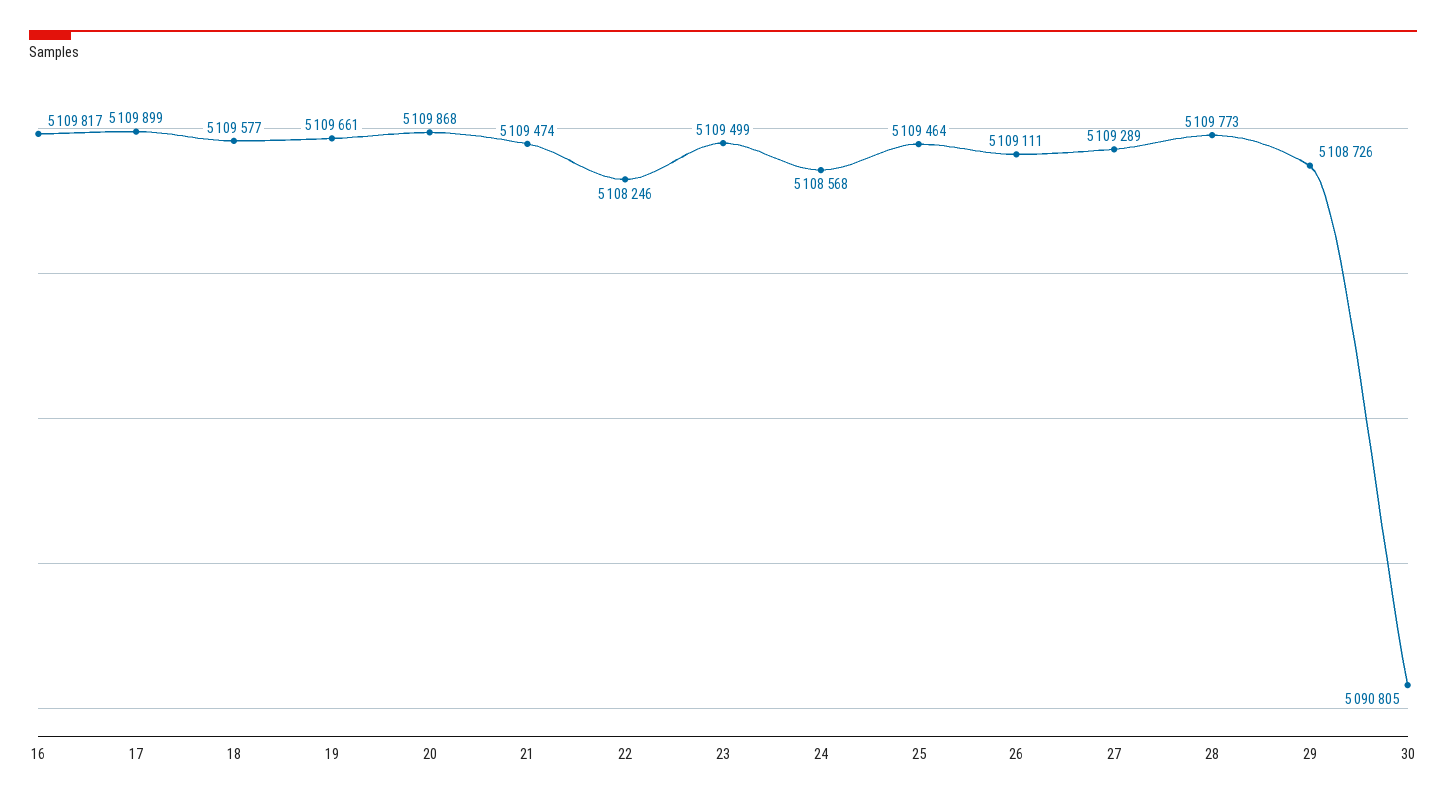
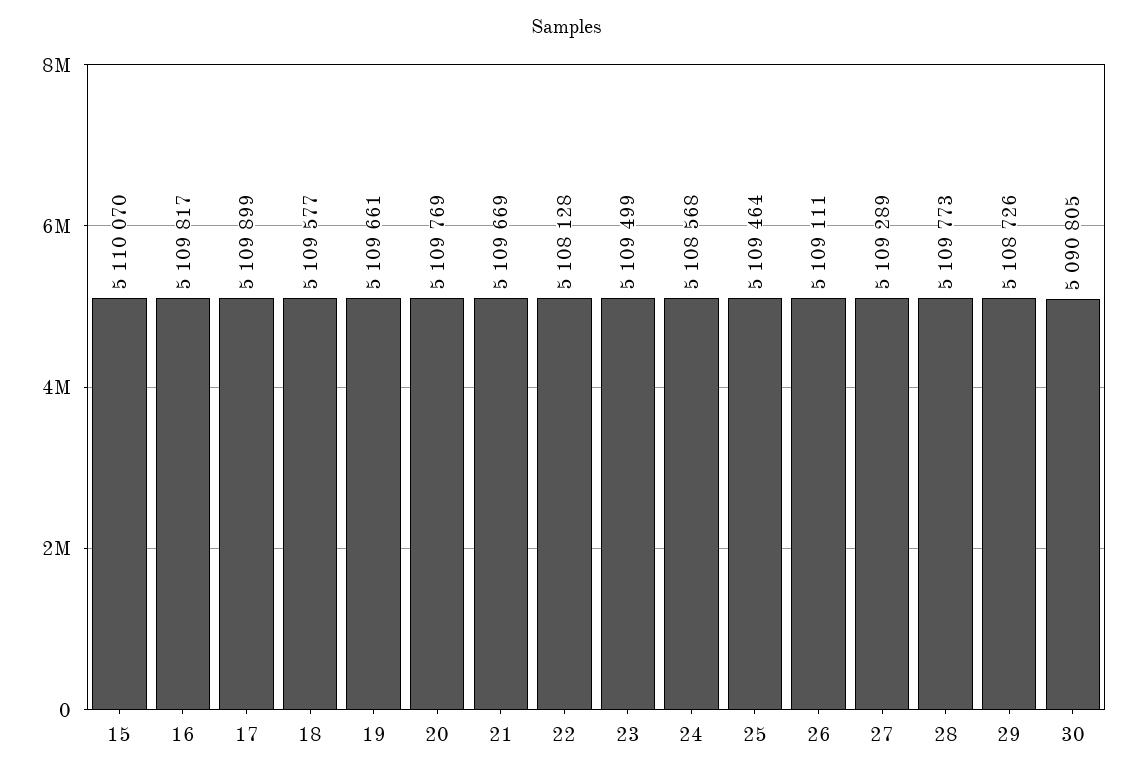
20: 5109868 -> 5109769
21: 5109474 -> 5109669
22: 5108246 -> 5108128
15: none -> 5110070

